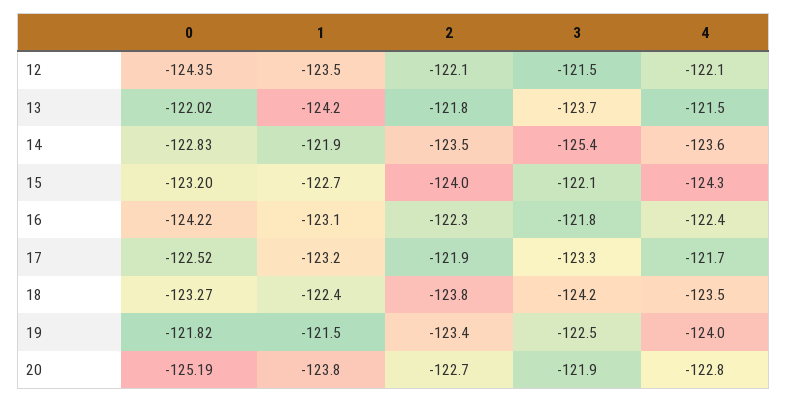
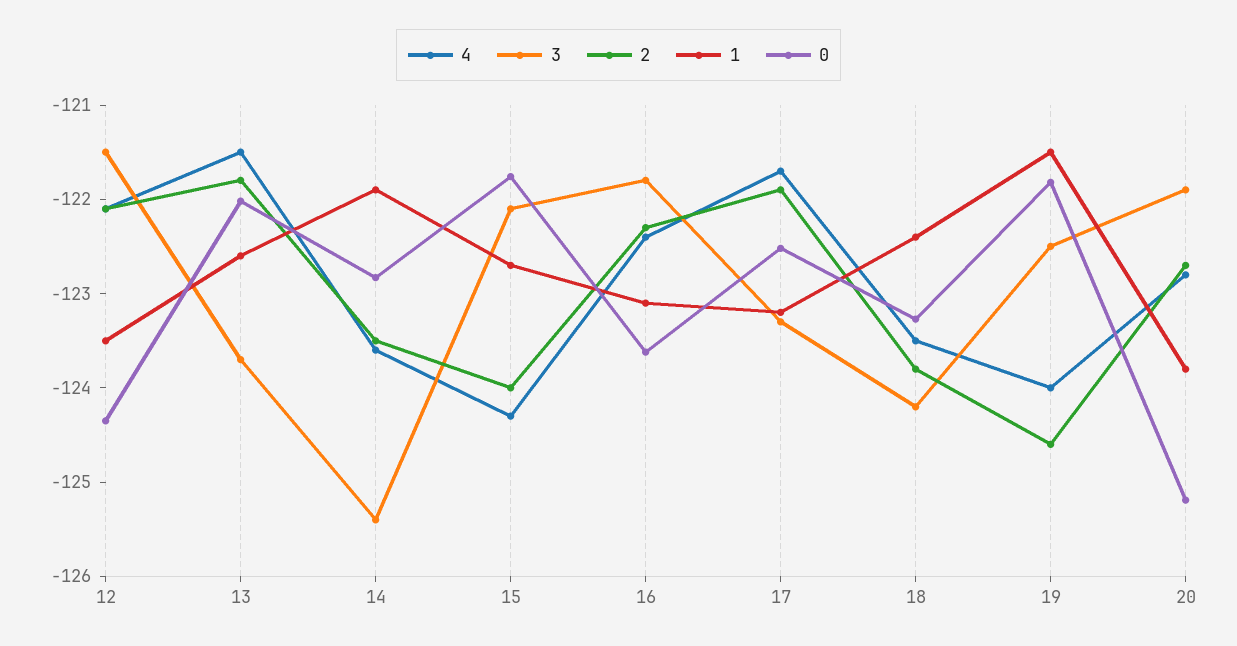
1, 13: -124.2 -> -122.6
0, 15: -123.2 -> -121.8
0, 16: -124.22 -> -123.6
2, 19: -123.4 -> -124.6

